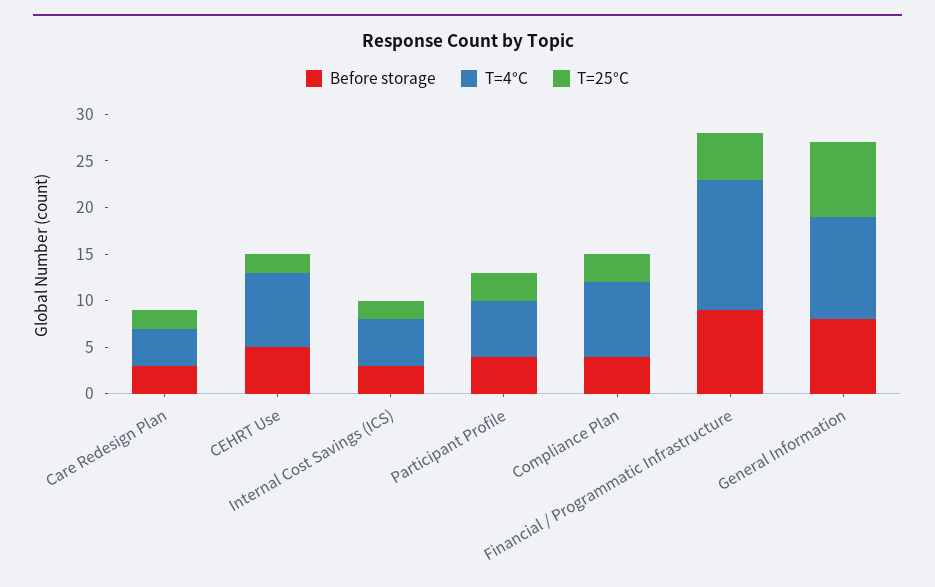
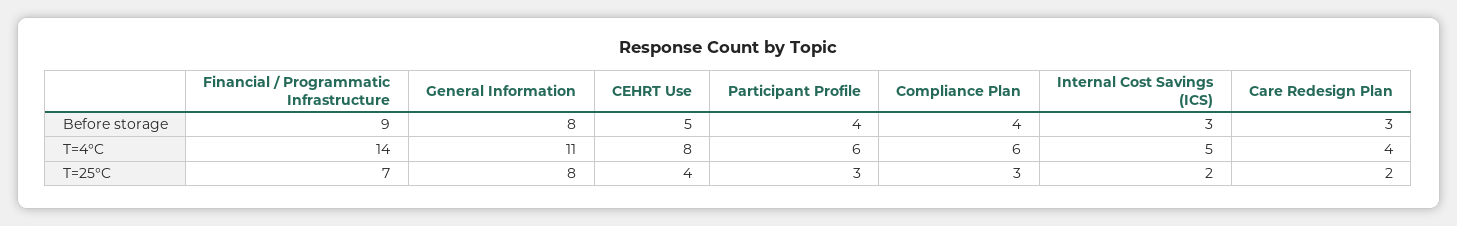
T=25°C, CEHRT Use: 2 -> 4
T=4°C, Compliance Plan: 8 -> 6
T=25°C, Financial / Programmatic Infrastructure: 5 -> 7

